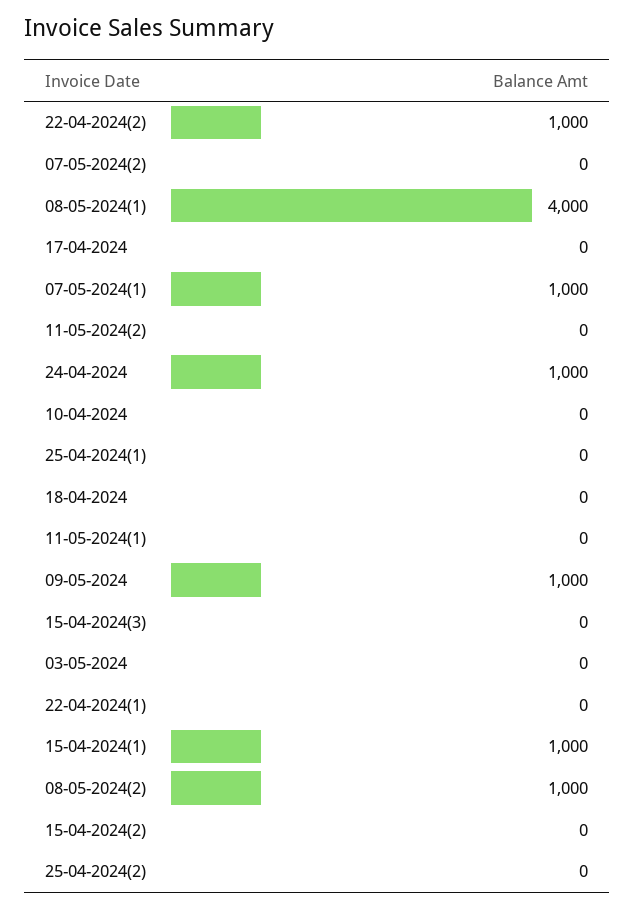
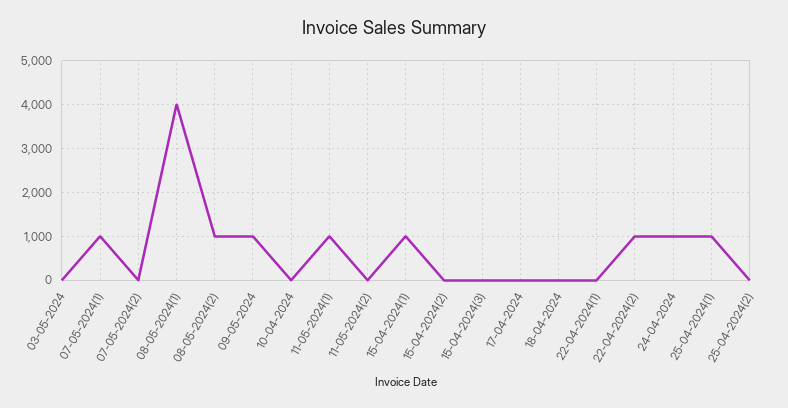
25-04-2024(1): 0 -> 1000
11-05-2024(1): 0 -> 1000

